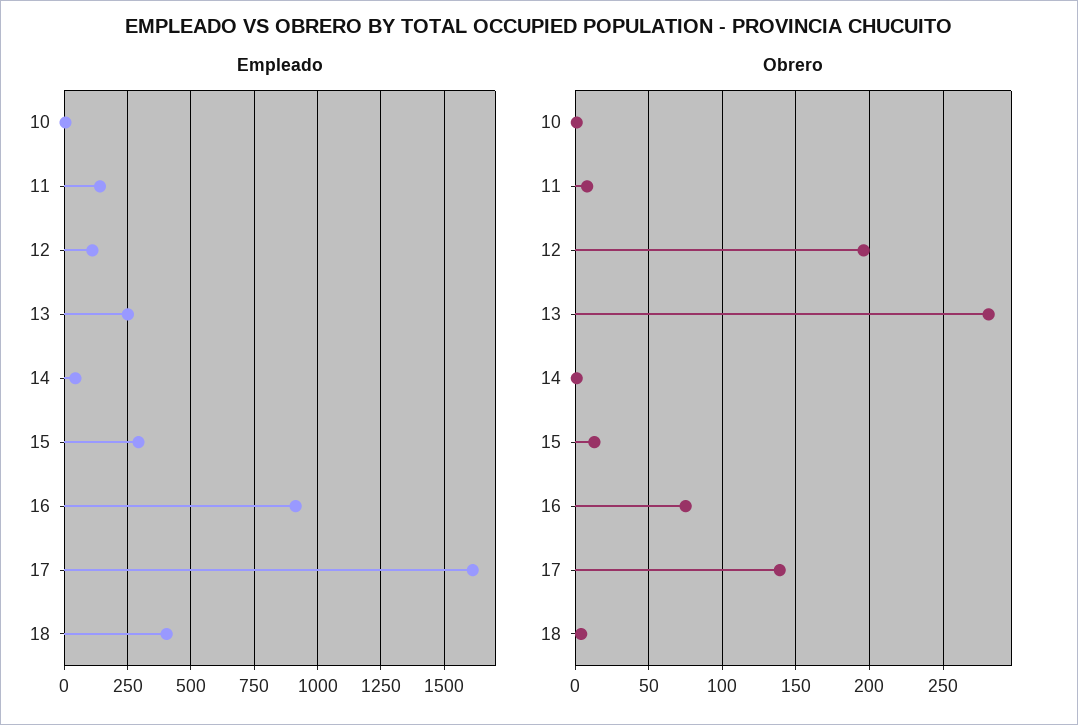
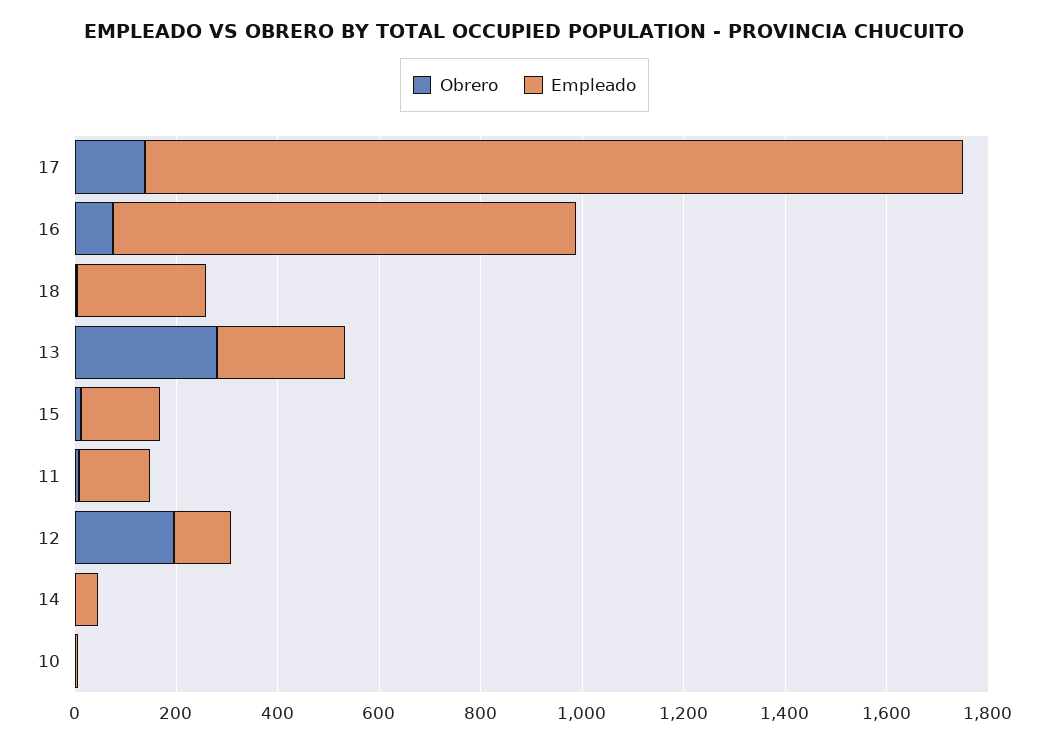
Empleado, 15: 300 -> 150
Empleado, 18: 400 -> 250

